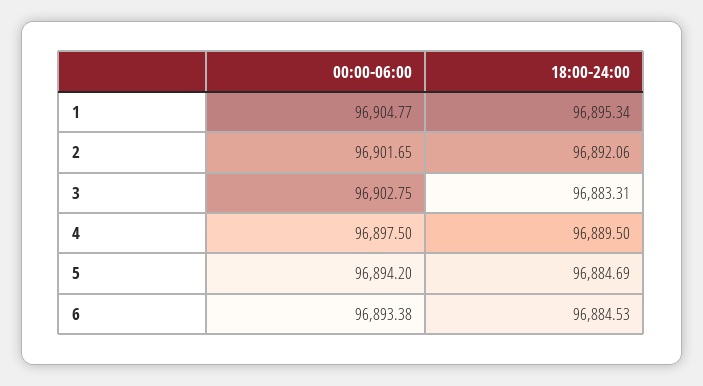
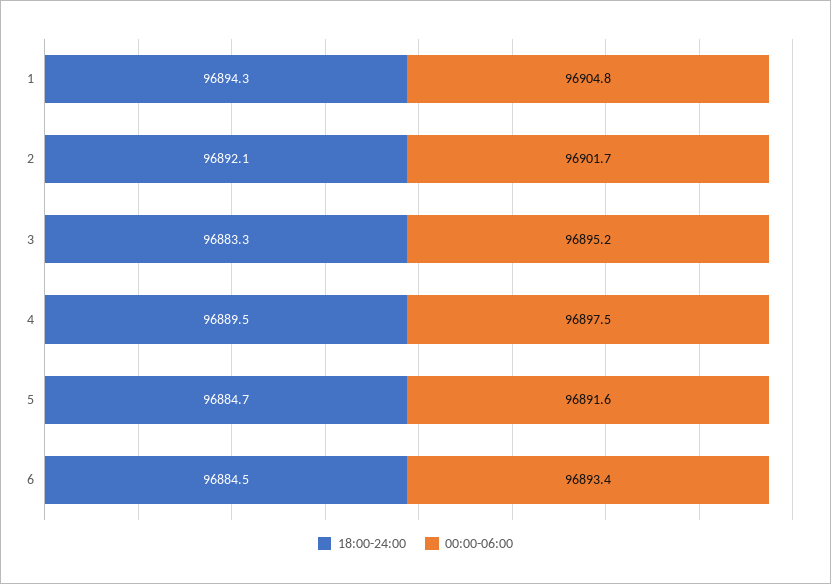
18:00-24:00, 1: 96895.34 -> 96894.3
00:00-06:00, 3: 96902.75 -> 96895.2
00:00-06:00, 5: 96894.2 -> 96891.6

